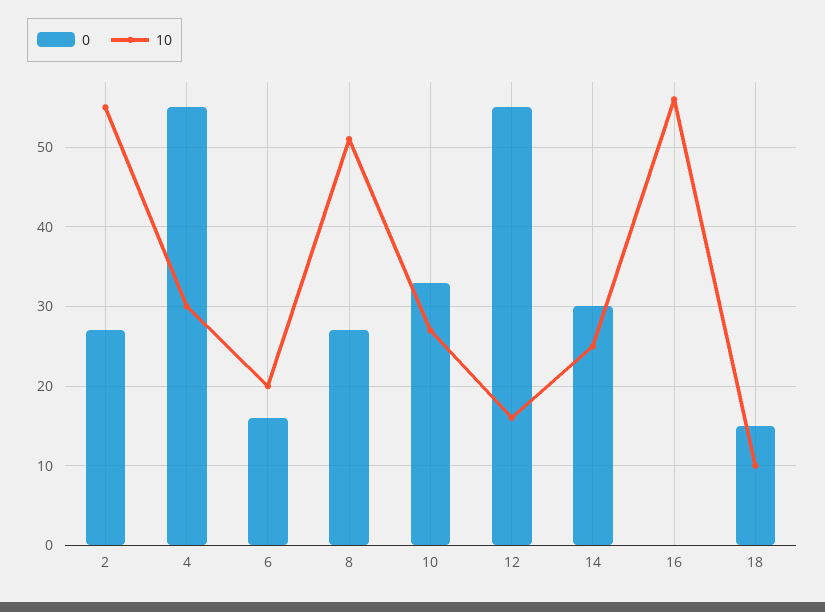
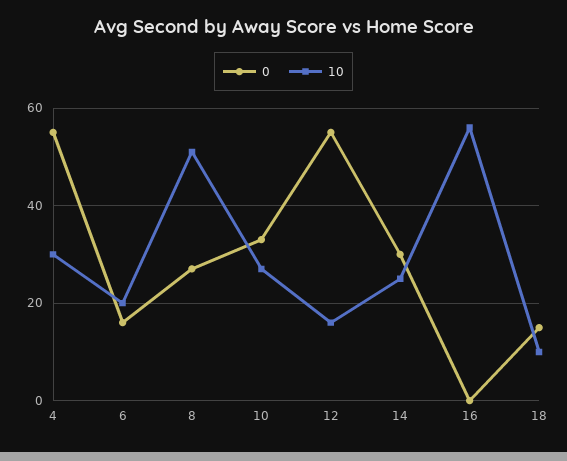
0, 2: 27 -> none
10, 2: 55 -> none

